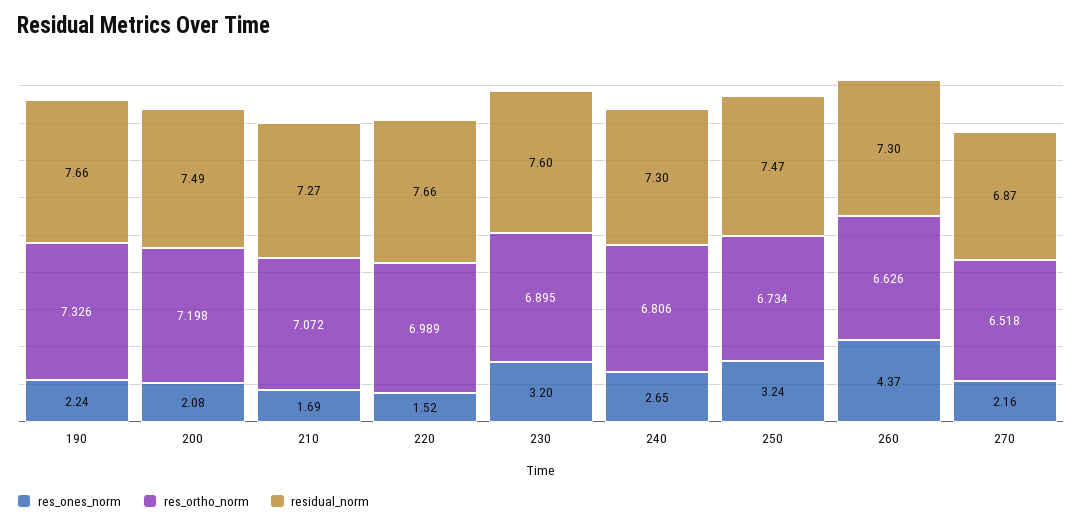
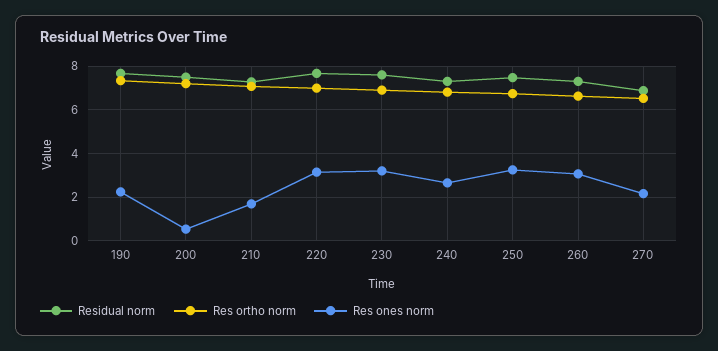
res_ones_norm, 200: 2.08 -> 0.5
res_ones_norm, 220: 1.52 -> 3
res_ones_norm, 260: 4.37 -> 3

